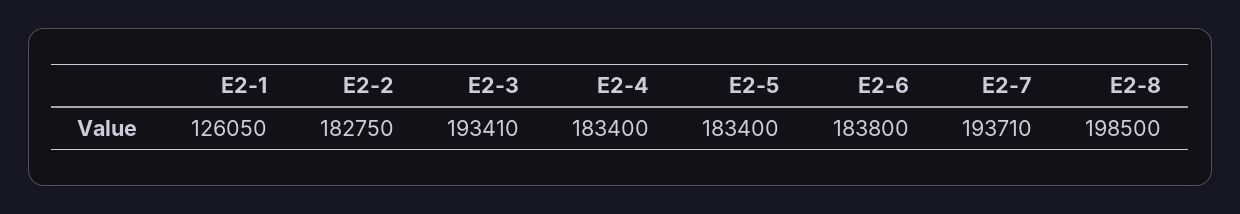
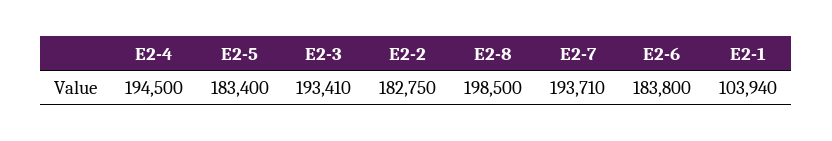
E2-1: 126050 -> 103940
E2-4: 183400 -> 194500

